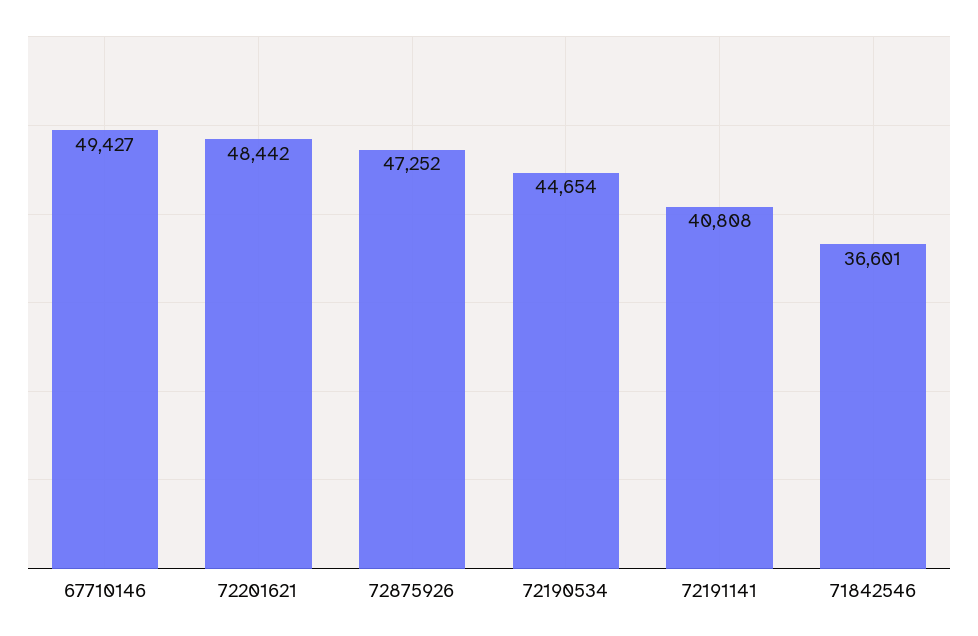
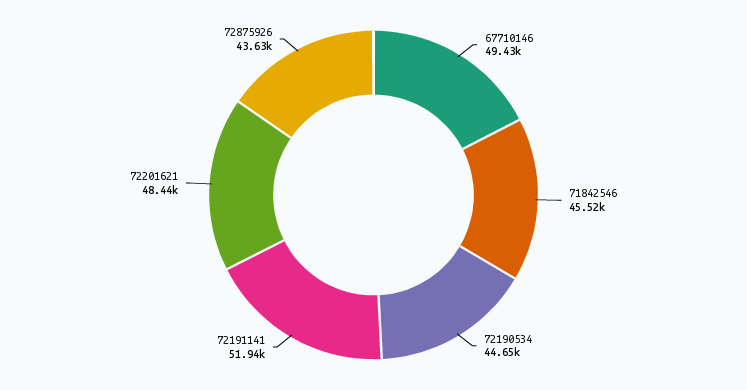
72875926: 47252 -> 43630
72191141: 40808 -> 51940
71842546: 36601 -> 45520

